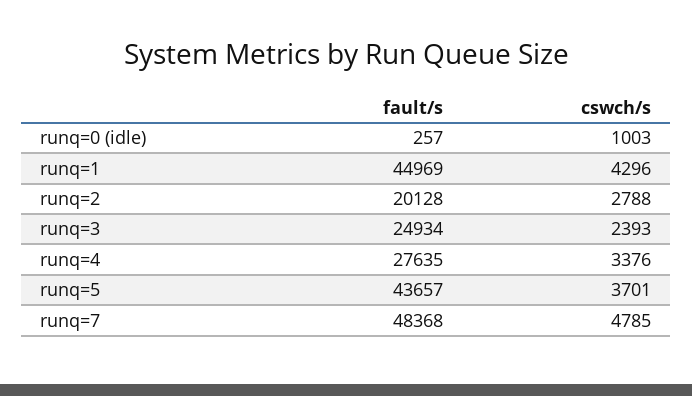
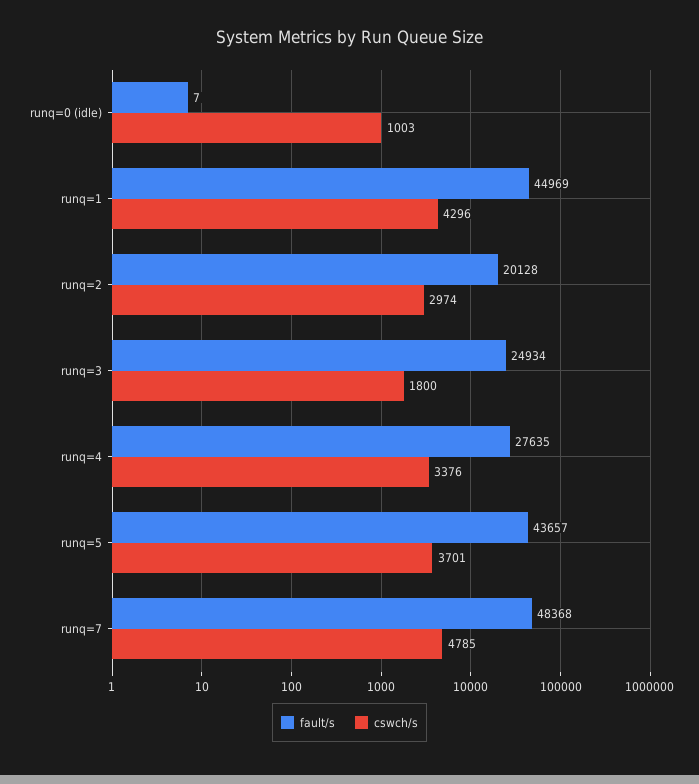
fault/s, runq=0 (idle): 257 -> 7
cswch/s, runq=2: 2788 -> 2974
cswch/s, runq=3: 2393 -> 1800

